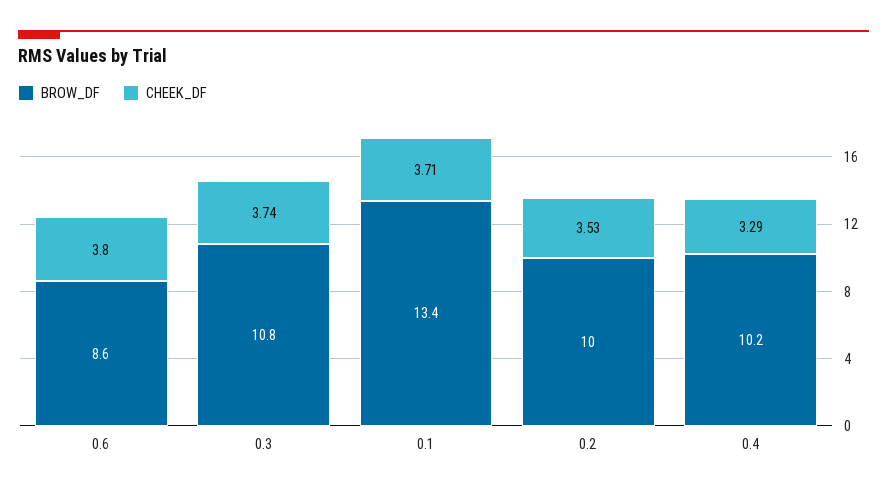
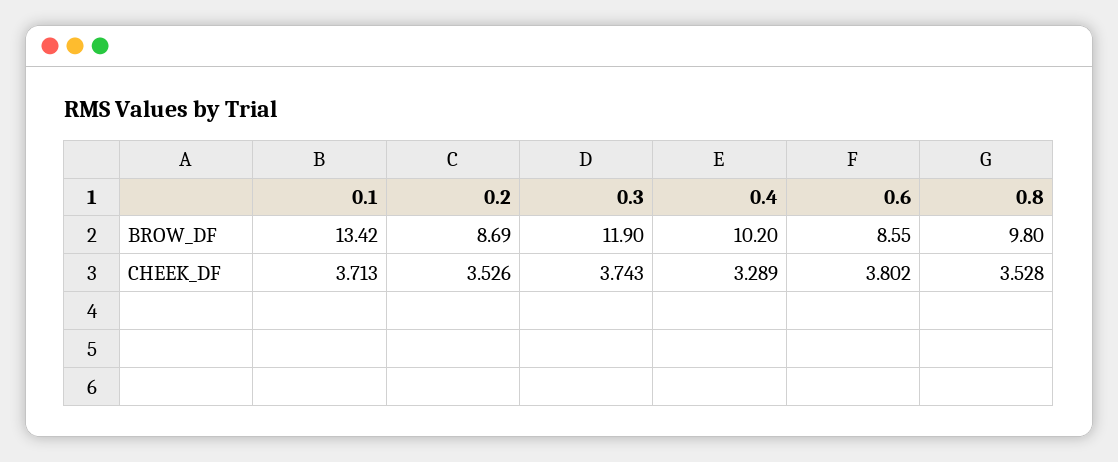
BROW_DF, 0.3: 10.8 -> 11.9
BROW_DF, 0.2: 10 -> 8.69
BROW_DF, 0.8: none -> 9.8
CHEEK_DF, 0.8: none -> 3.528

